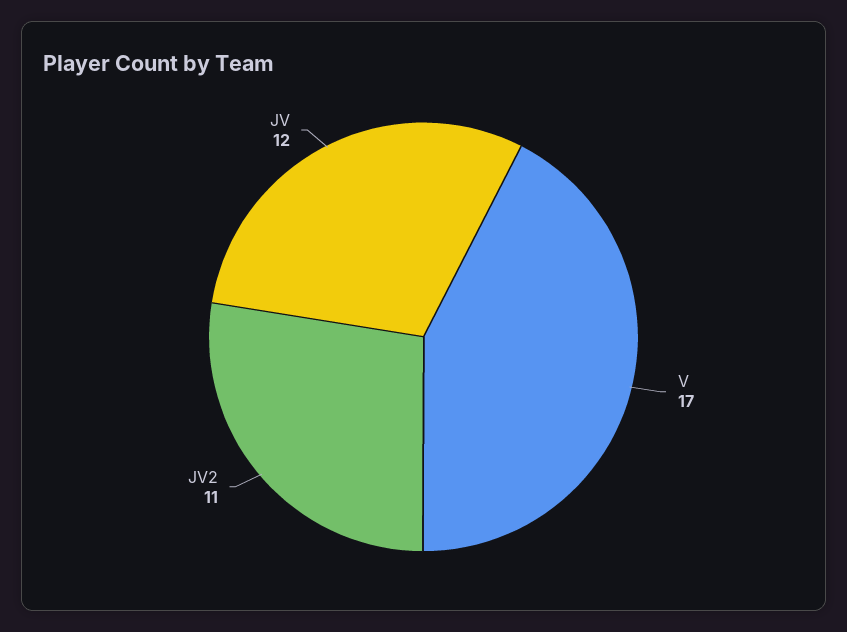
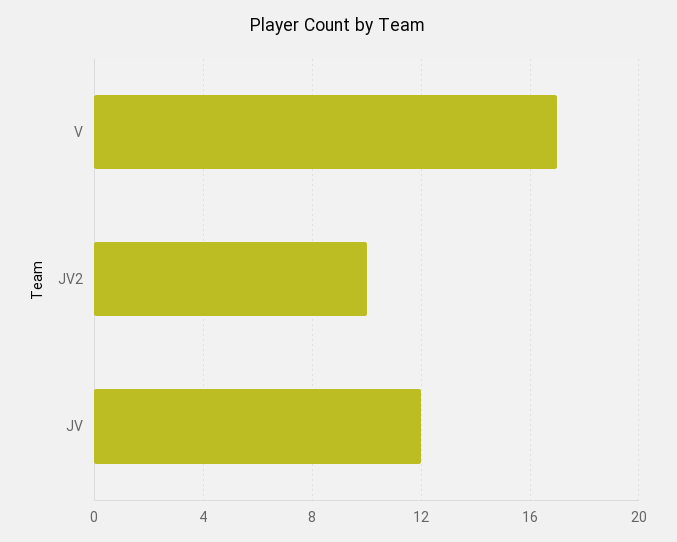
JV2: 11 -> 10

